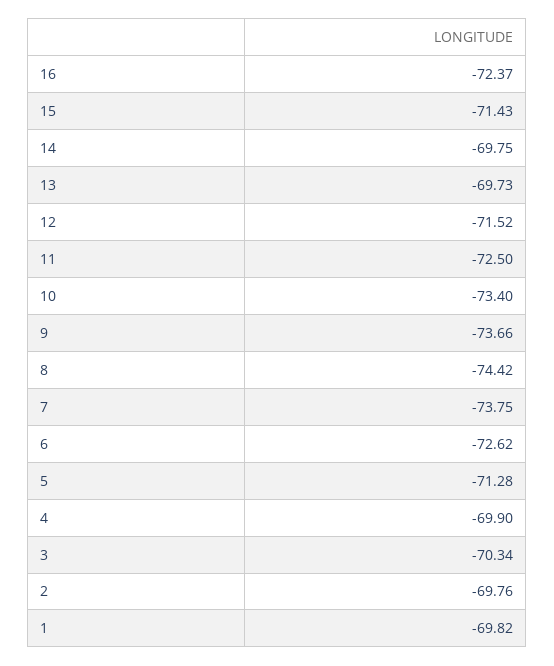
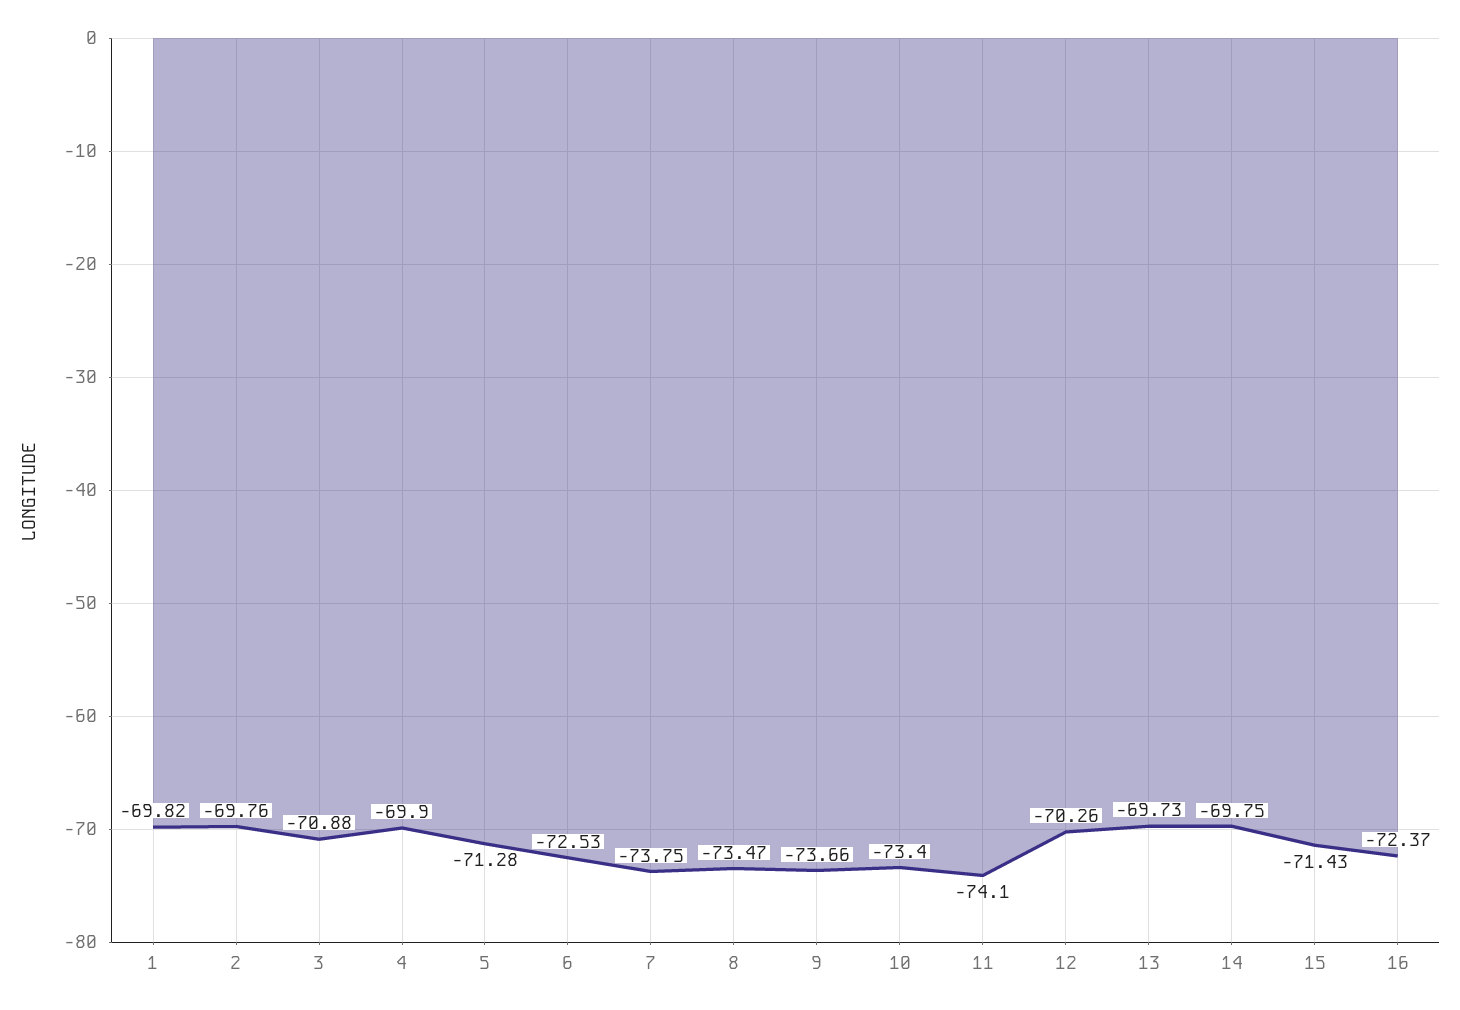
12: -71.52 -> -70.26
11: -72.5 -> -74.1
8: -74.42 -> -73.47
6: -72.62 -> -72.53
3: -70.34 -> -70.88

